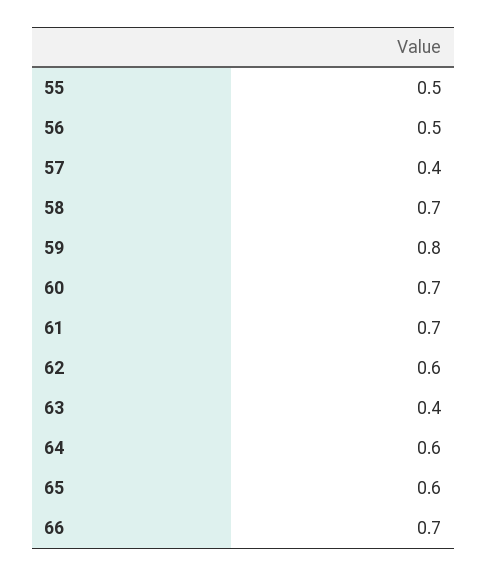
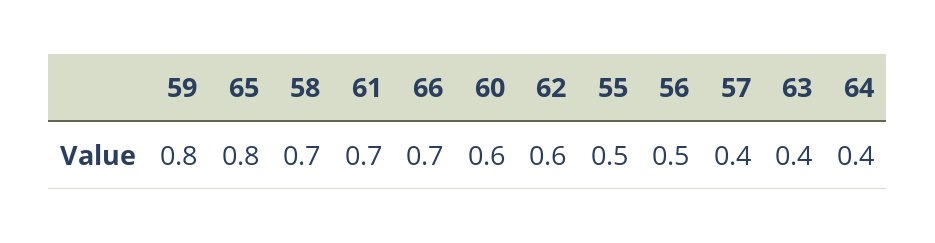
60: 0.7 -> 0.6
64: 0.6 -> 0.4
65: 0.6 -> 0.8

